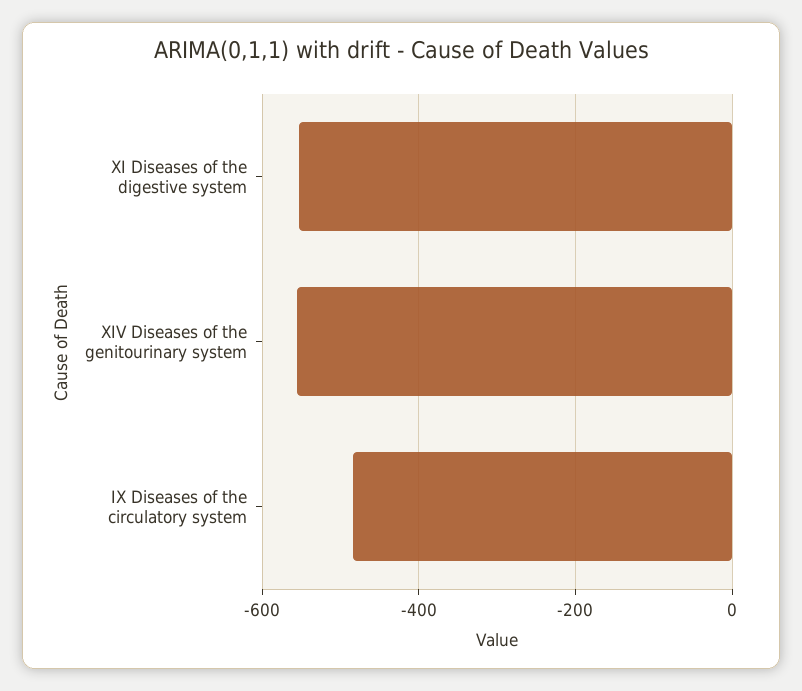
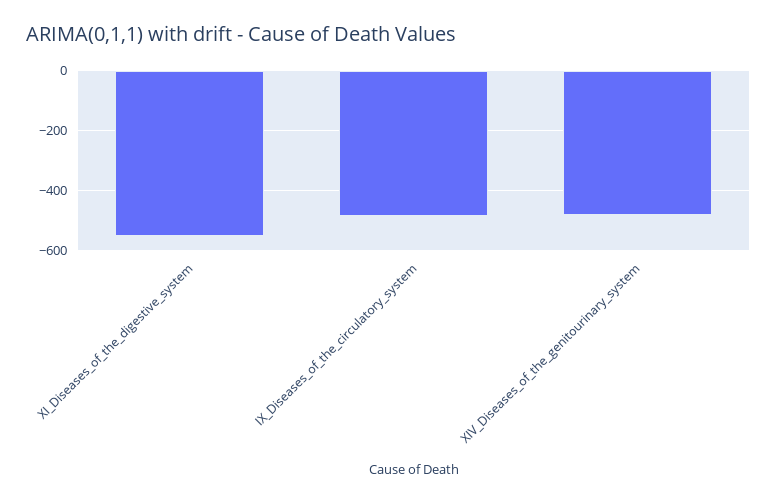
XIV Diseases of the genitourinary system: -560 -> -475

